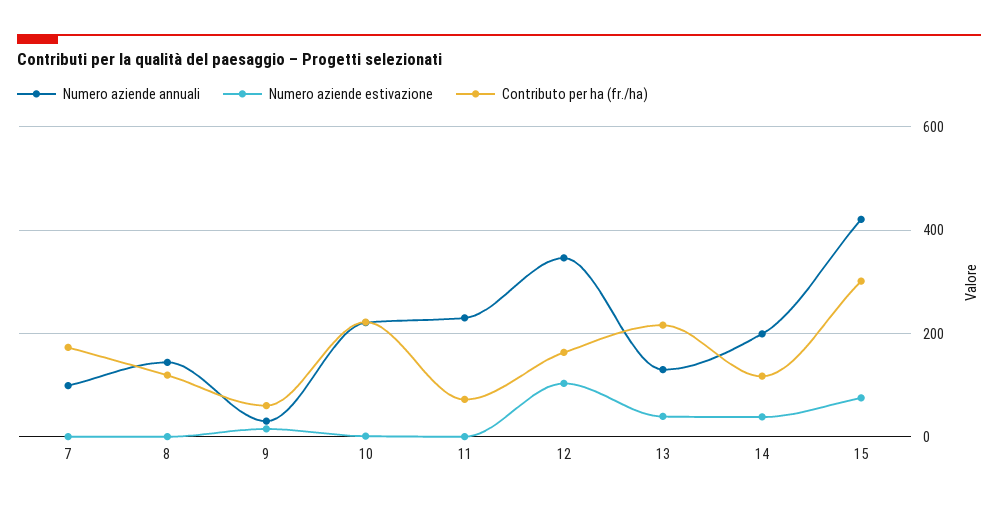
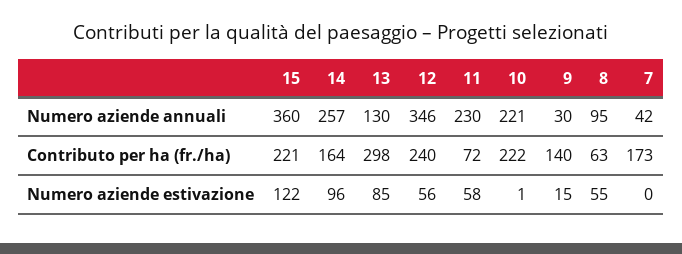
Numero aziende annuali, 7: 100 -> 42
Numero aziende annuali, 8: 140 -> 95
Numero aziende estivazione, 8: 0 -> 55
Contributo per ha (fr./ha), 8: 120 -> 63
Contributo per ha (fr./ha), 9: 60 -> 140
Numero aziende estivazione, 11: 0 -> 58
Numero aziende estivazione, 12: 100 -> 56
Contributo per ha (fr./ha), 12: 160 -> 240
Numero aziende estivazione, 13: 40 -> 85
Contributo per ha (fr./ha), 13: 220 -> 298
Numero aziende annuali, 14: 200 -> 257
Numero aziende estivazione, 14: 40 -> 96
Contributo per ha (fr./ha), 14: 120 -> 164
Numero aziende annuali, 15: 420 -> 360
Numero aziende estivazione, 15: 80 -> 122
Contributo per ha (fr./ha), 15: 300 -> 221

